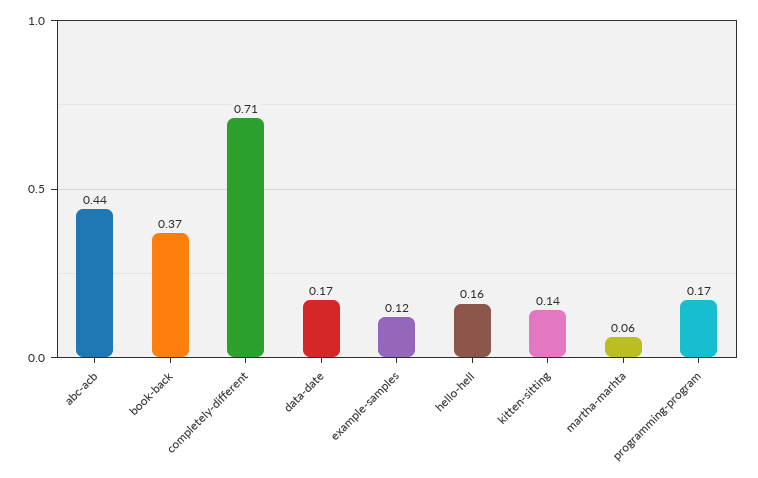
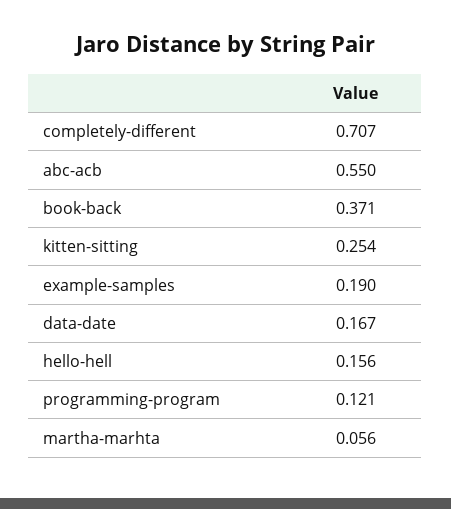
abc-acb: 0.44 -> 0.55
example-samples: 0.12 -> 0.19
kitten-sitting: 0.14 -> 0.254
programming-program: 0.17 -> 0.121

